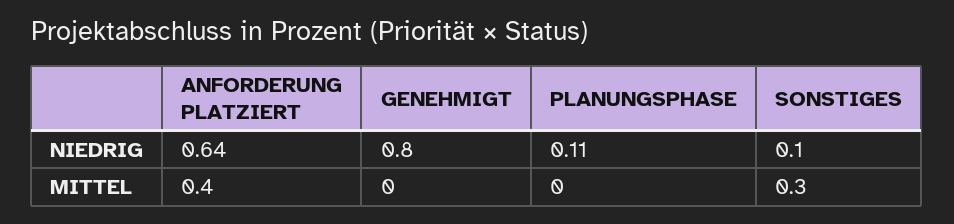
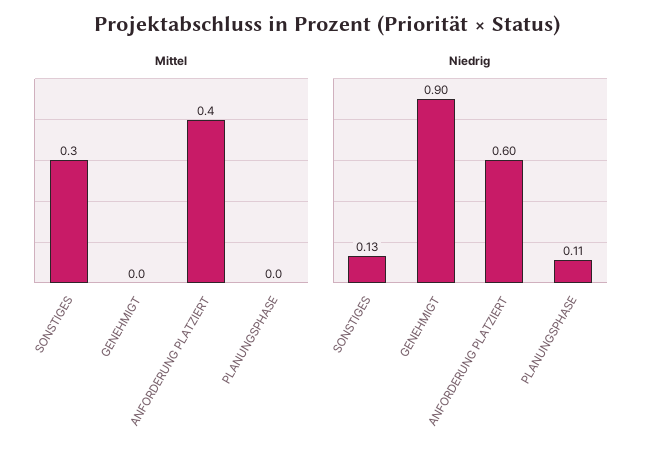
NIEDRIG, ANFORDERUNG PLATZIERT: 0.64 -> 0.6
NIEDRIG, GENEHMIGT: 0.8 -> 0.9
NIEDRIG, SONSTIGES: 0.1 -> 0.13

